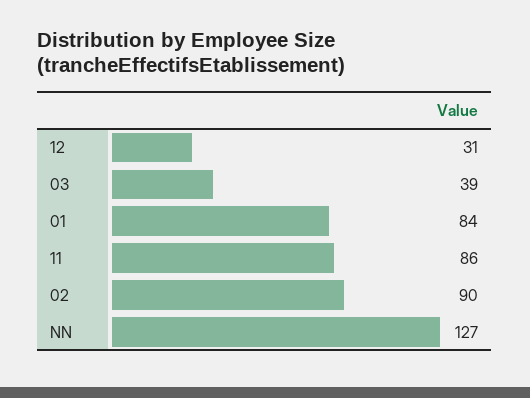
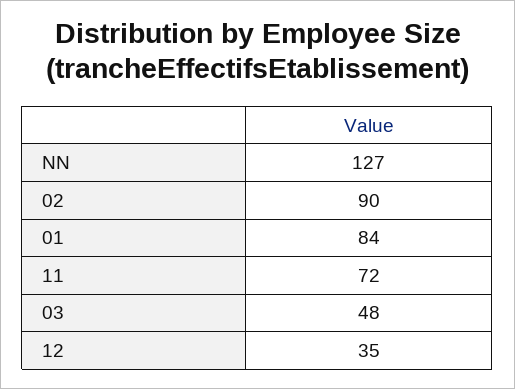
12: 31 -> 35
03: 39 -> 48
11: 86 -> 72

